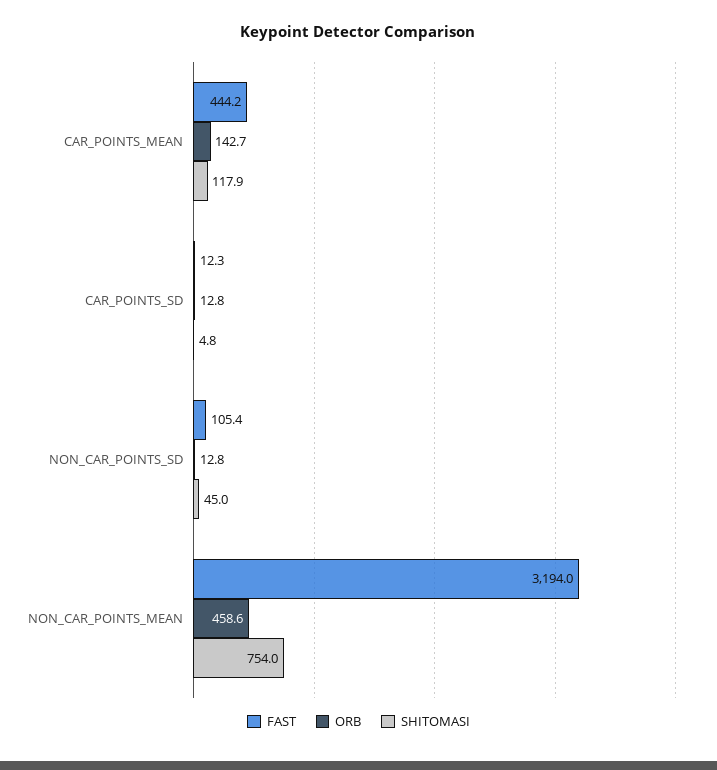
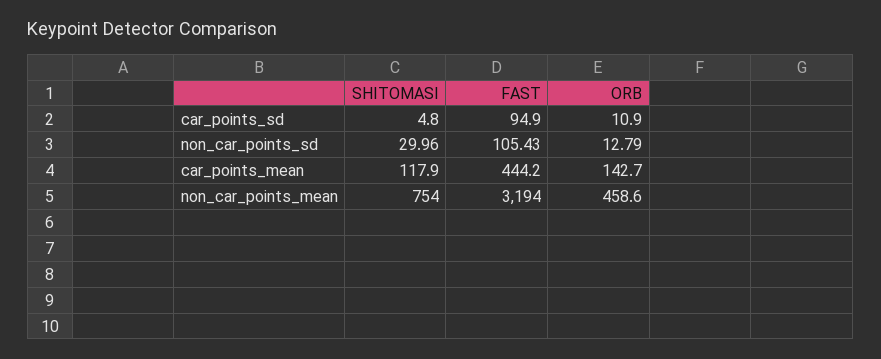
FAST, CAR_POINTS_SD: 12.3 -> 94.9
ORB, CAR_POINTS_SD: 12.8 -> 10.9
SHITOMASI, NON_CAR_POINTS_SD: 45 -> 29.96

